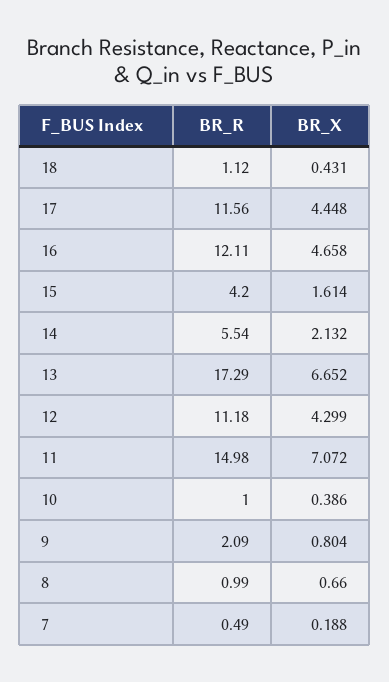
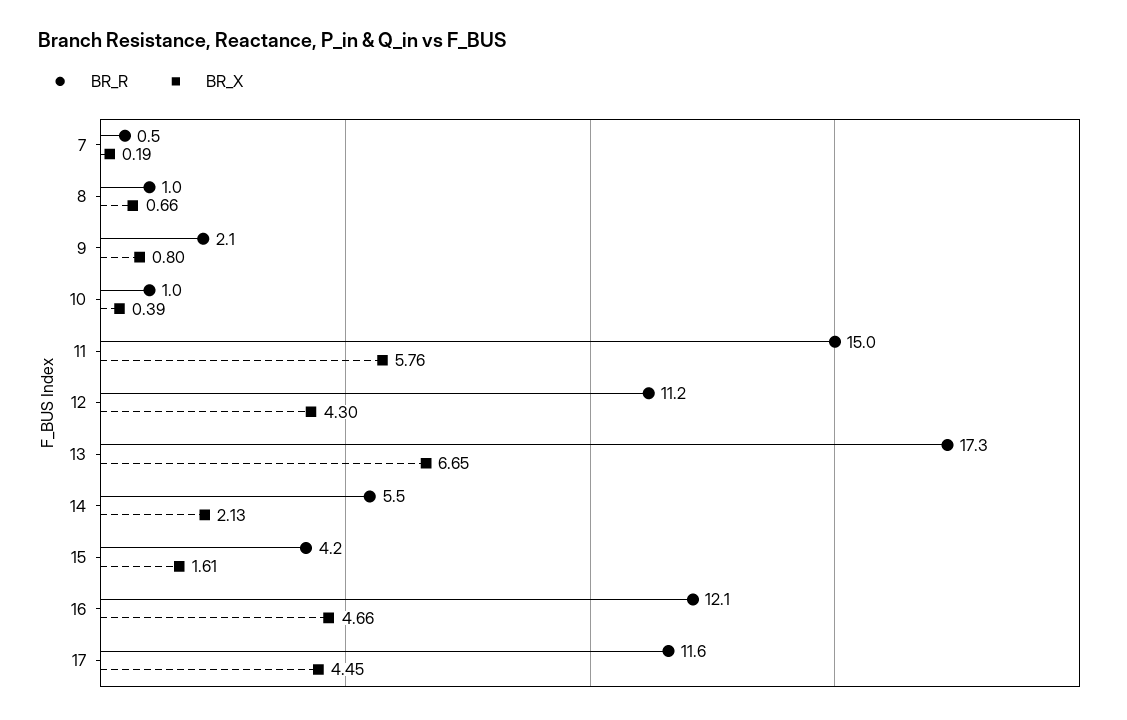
BR_R, 18: 1.12 -> none
BR_X, 18: 0.431 -> none
BR_X, 11: 7.072 -> 5.76

